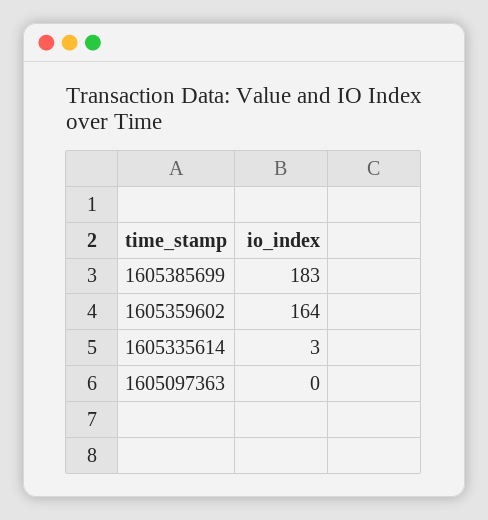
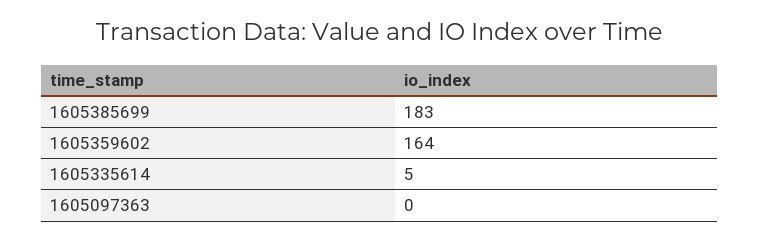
1605335614: 3 -> 5

